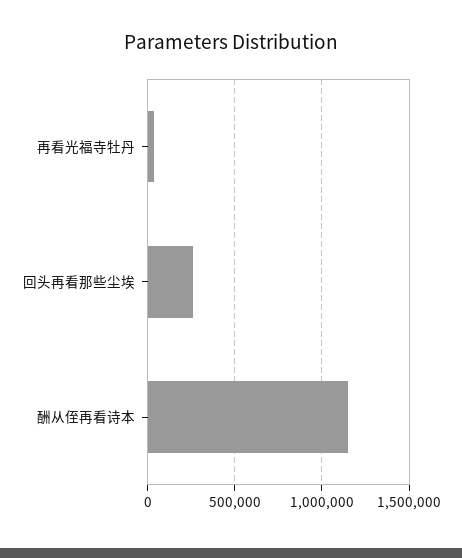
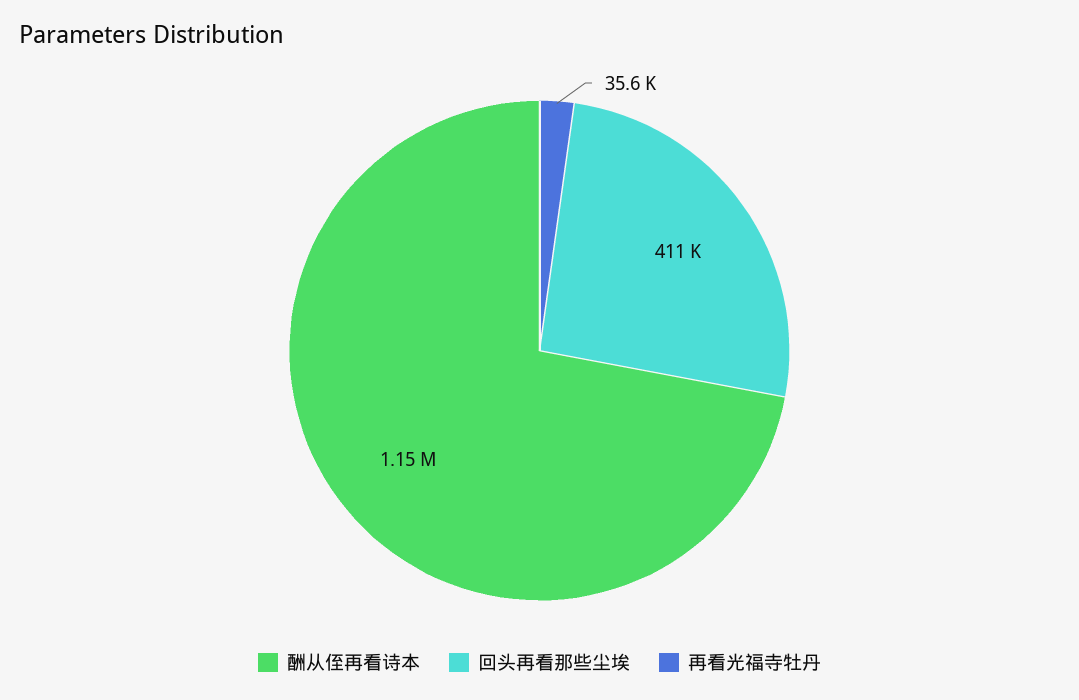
回头再看那些尘埃: 250000 -> 411000

